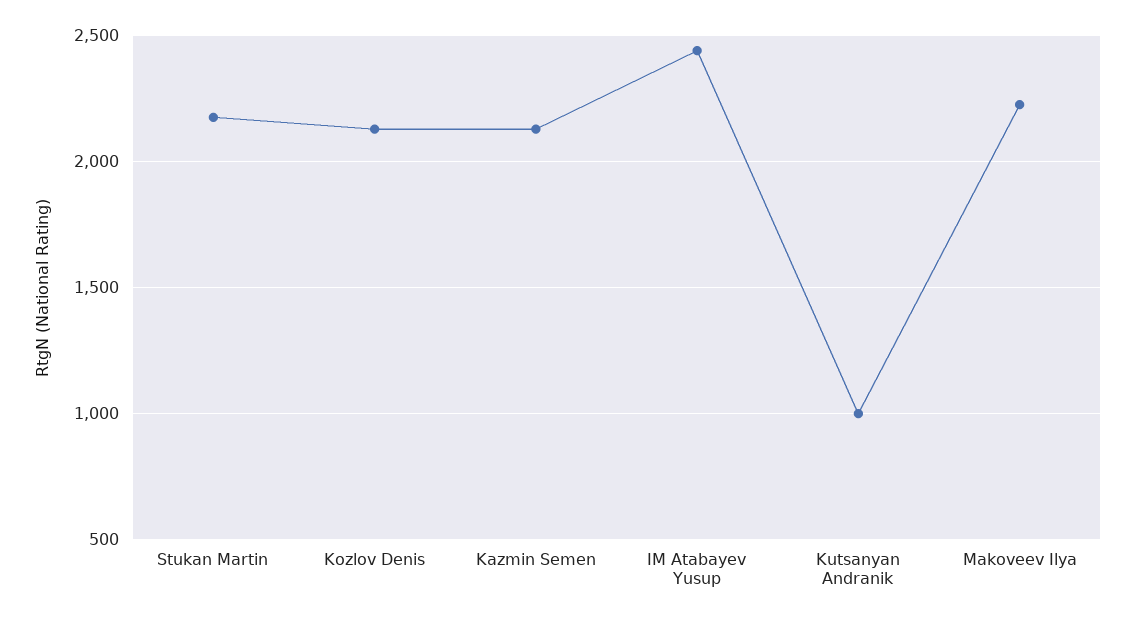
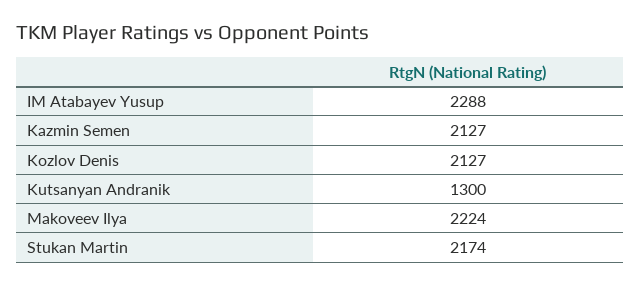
IM Atabayev Yusup: 2450 -> 2288
Kutsanyan Andranik: 1000 -> 1300

